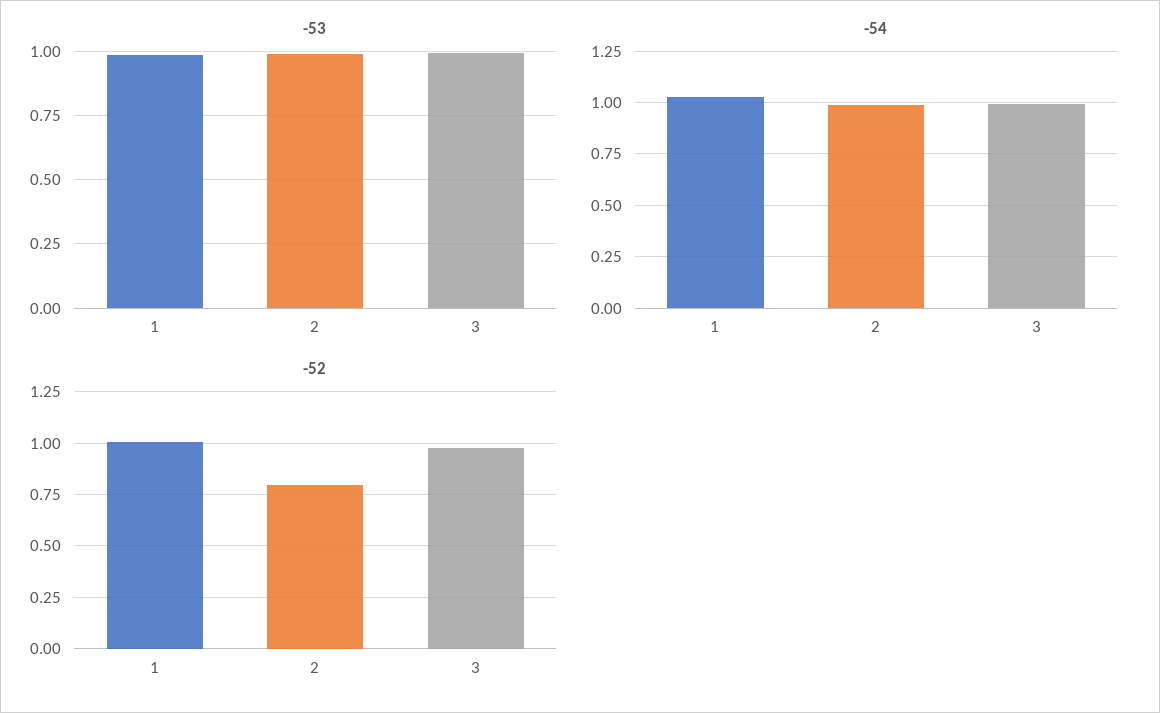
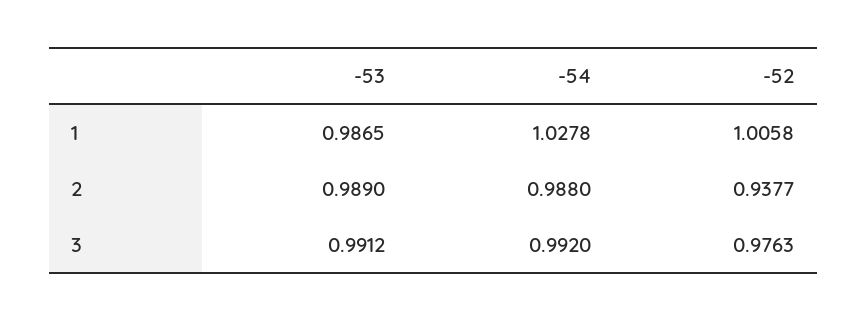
-52, 2: 0.8 -> 0.9377

